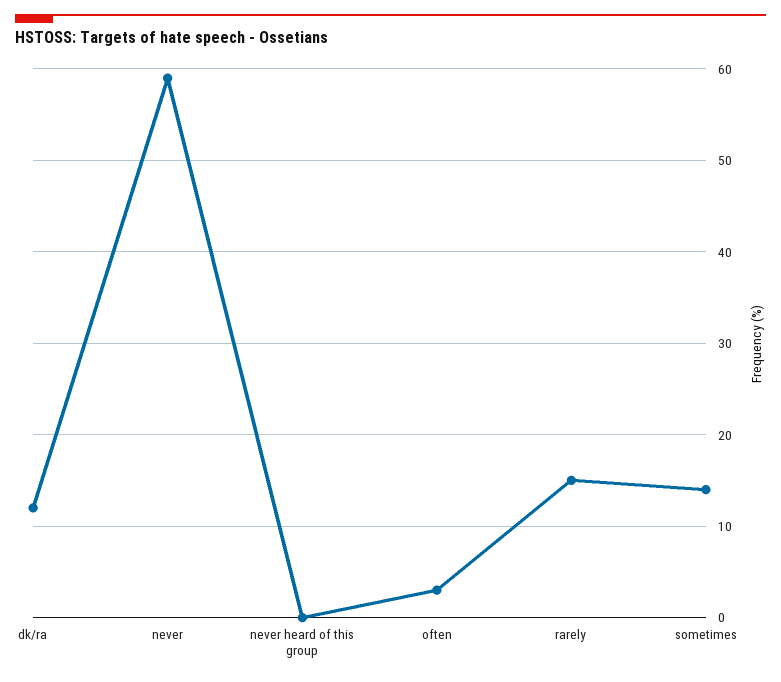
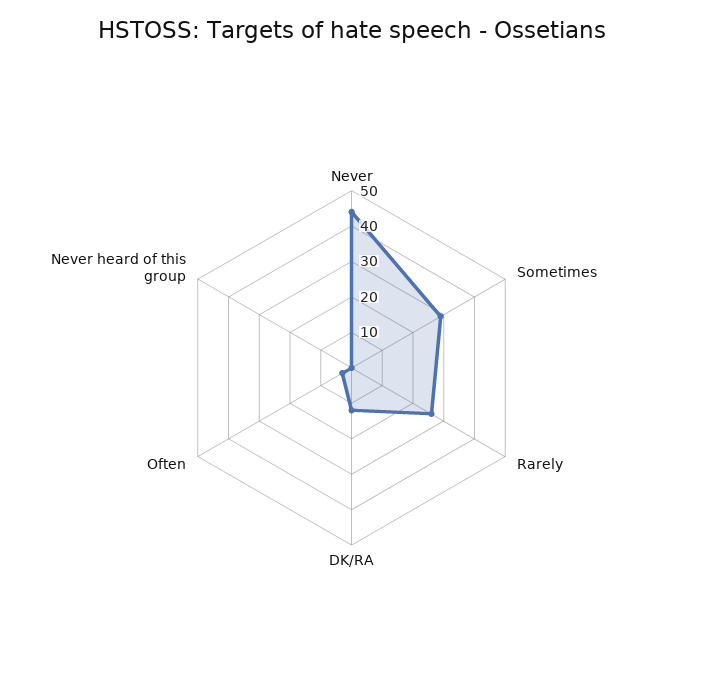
never: 59 -> 45
rarely: 15 -> 25
sometimes: 14 -> 30

